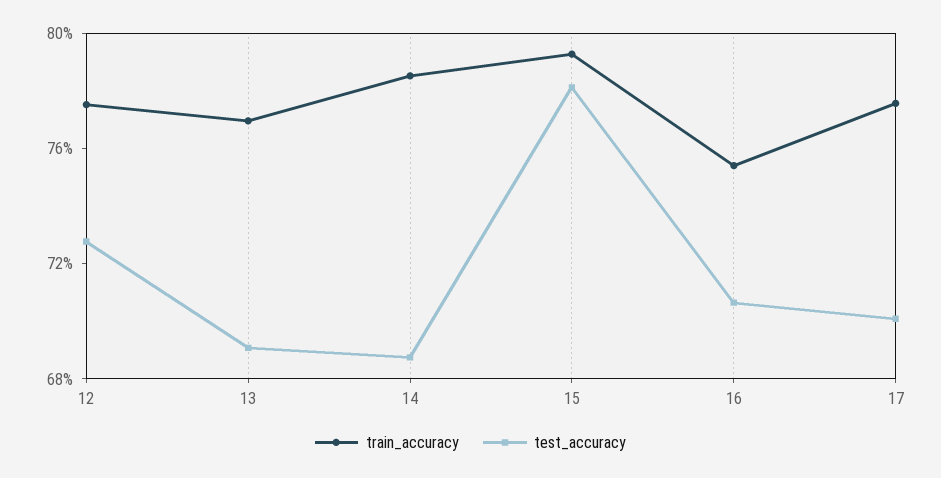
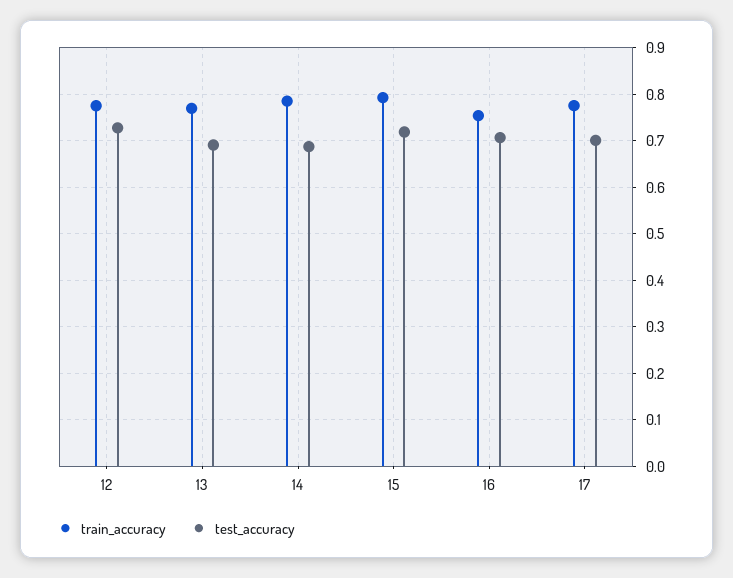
test_accuracy, 15: 0.78 -> 0.72

